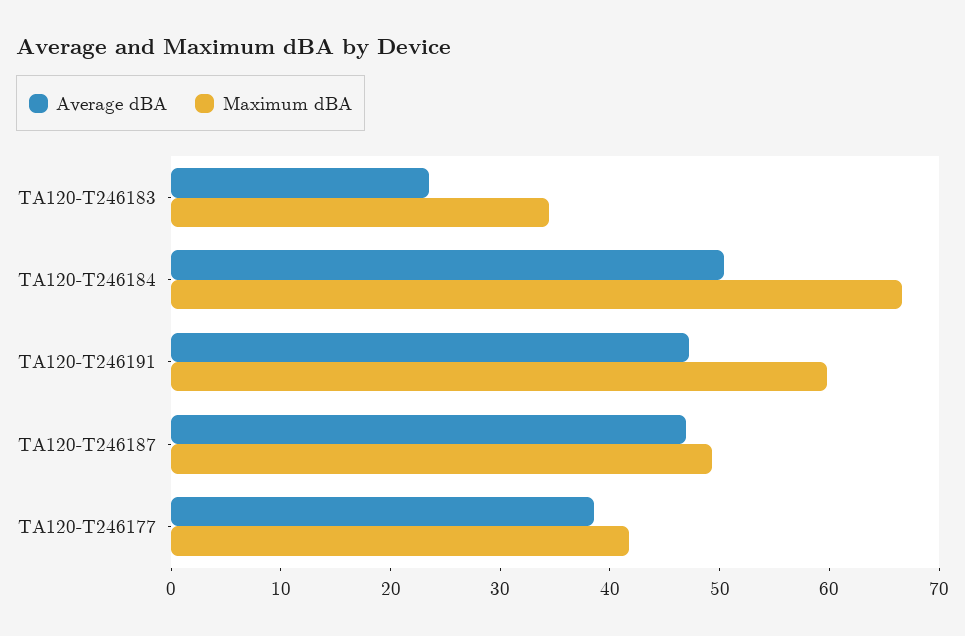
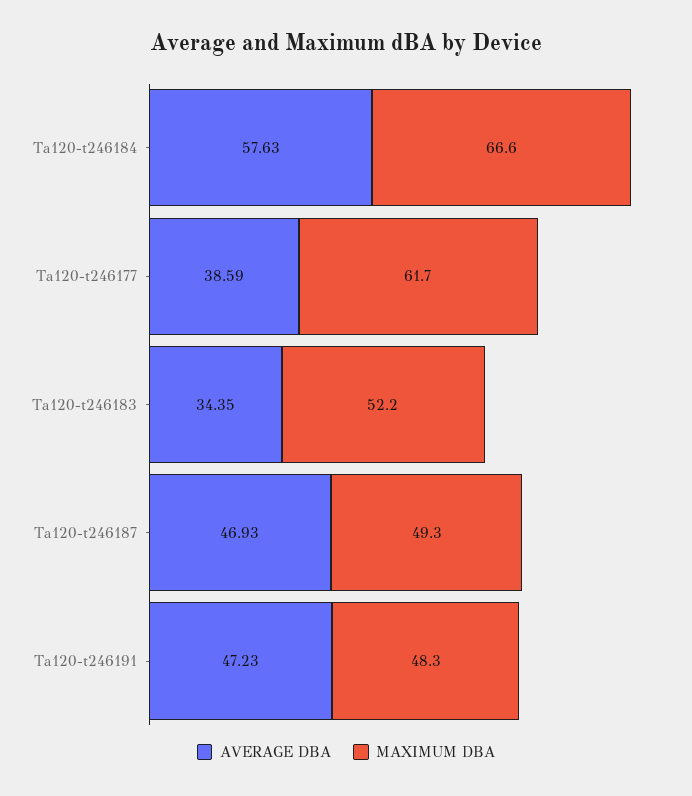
Average dBA, TA120-T246183: 24 -> 34.35
Maximum dBA, TA120-T246183: 34 -> 52.2
Average dBA, TA120-T246184: 50 -> 57.63
Maximum dBA, TA120-T246191: 60 -> 48.3
Maximum dBA, TA120-T246177: 42 -> 61.7

